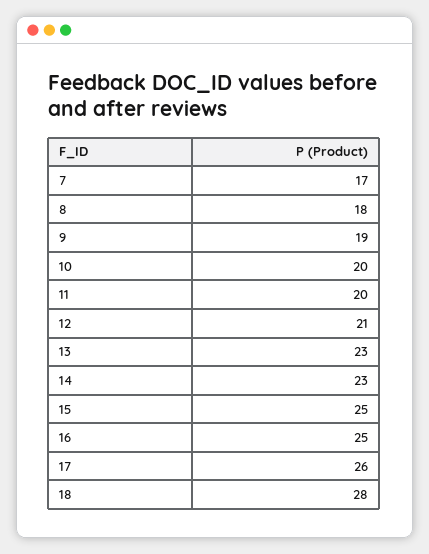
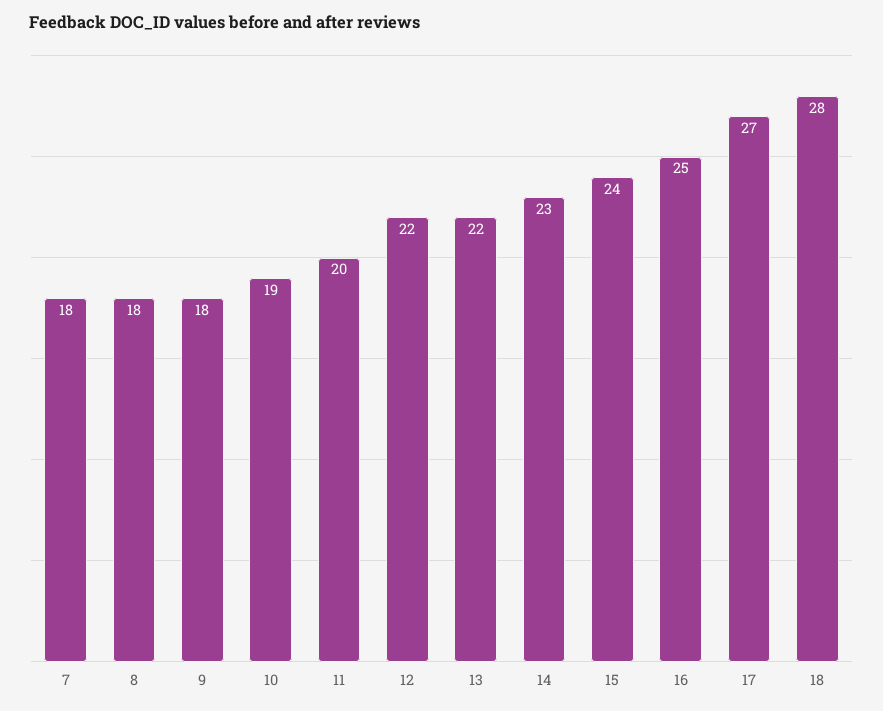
7: 17 -> 18
9: 19 -> 18
10: 20 -> 19
12: 21 -> 22
13: 23 -> 22
15: 25 -> 24
17: 26 -> 27

